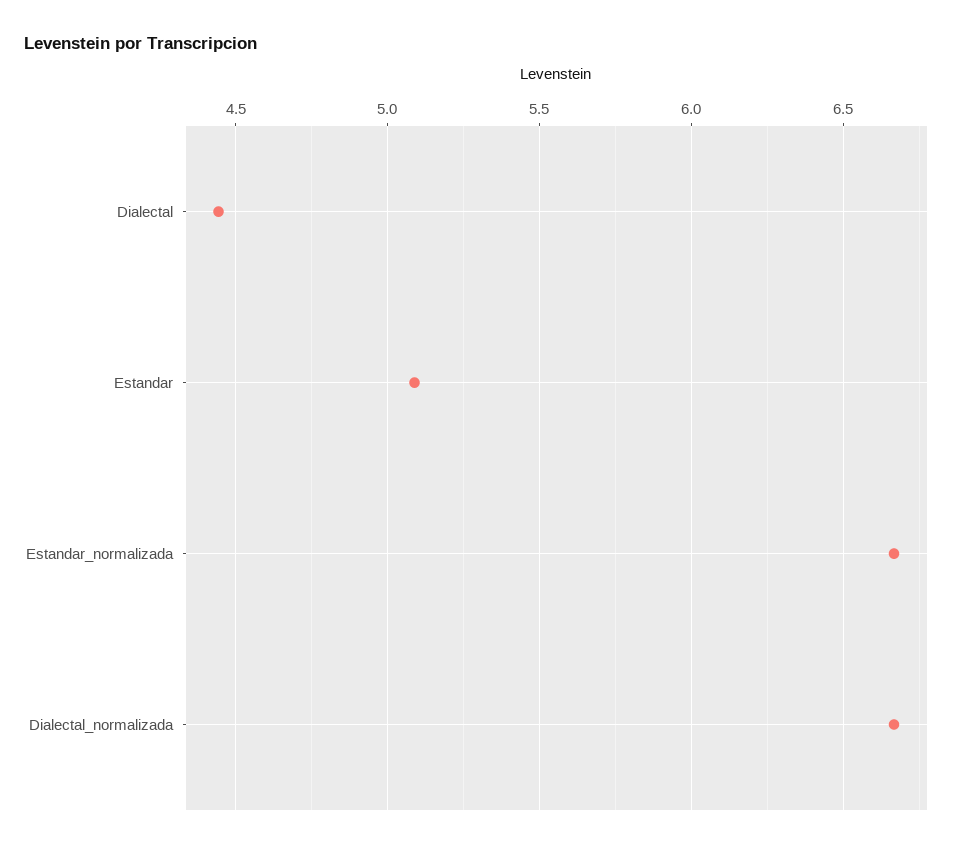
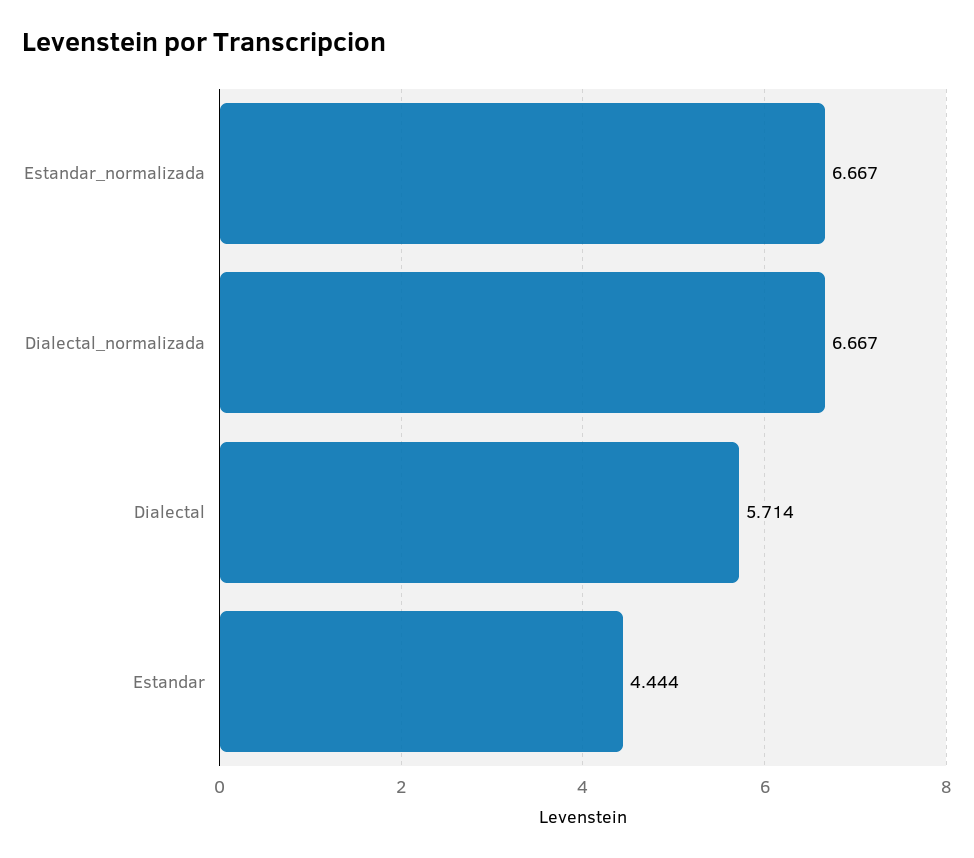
Dialectal: 4.45 -> 5.714
Estandar: 5.1 -> 4.444

